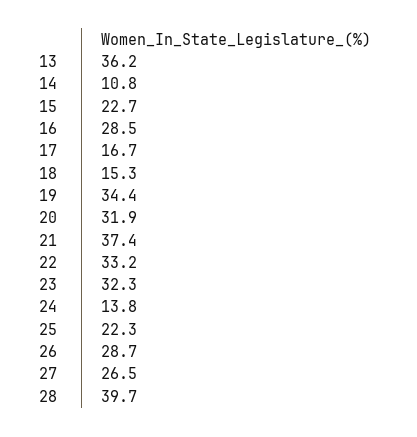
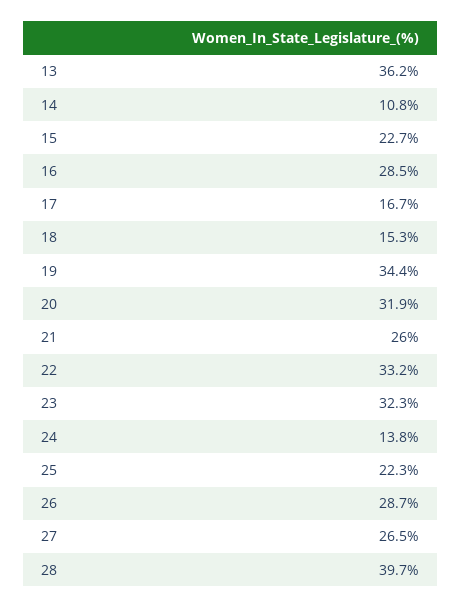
21: 37.4 -> 26

